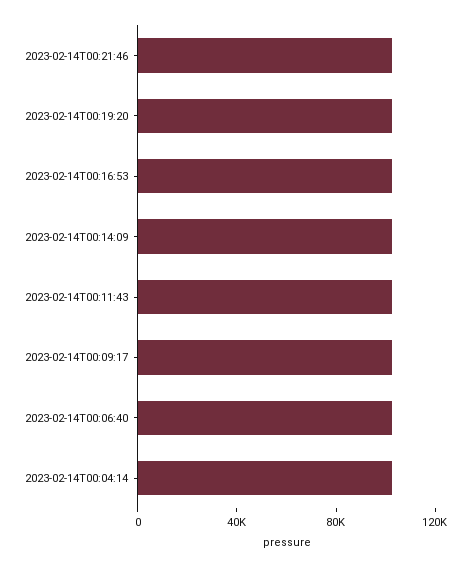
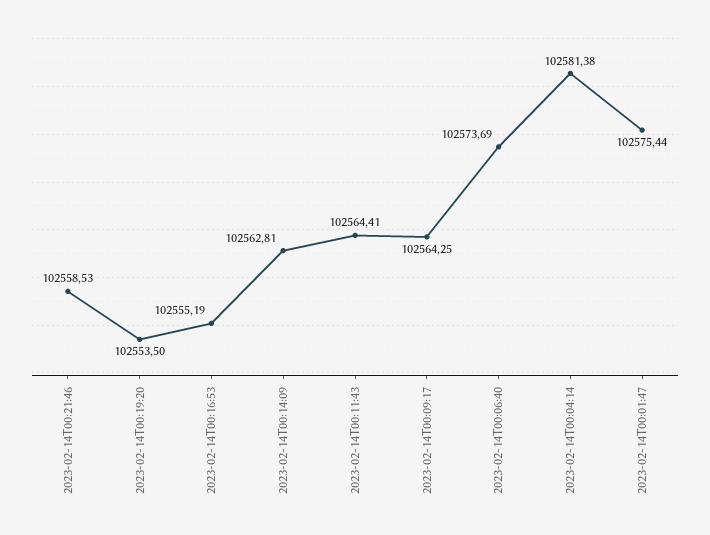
2023-02-14T00:01:47: none -> 102575.44

